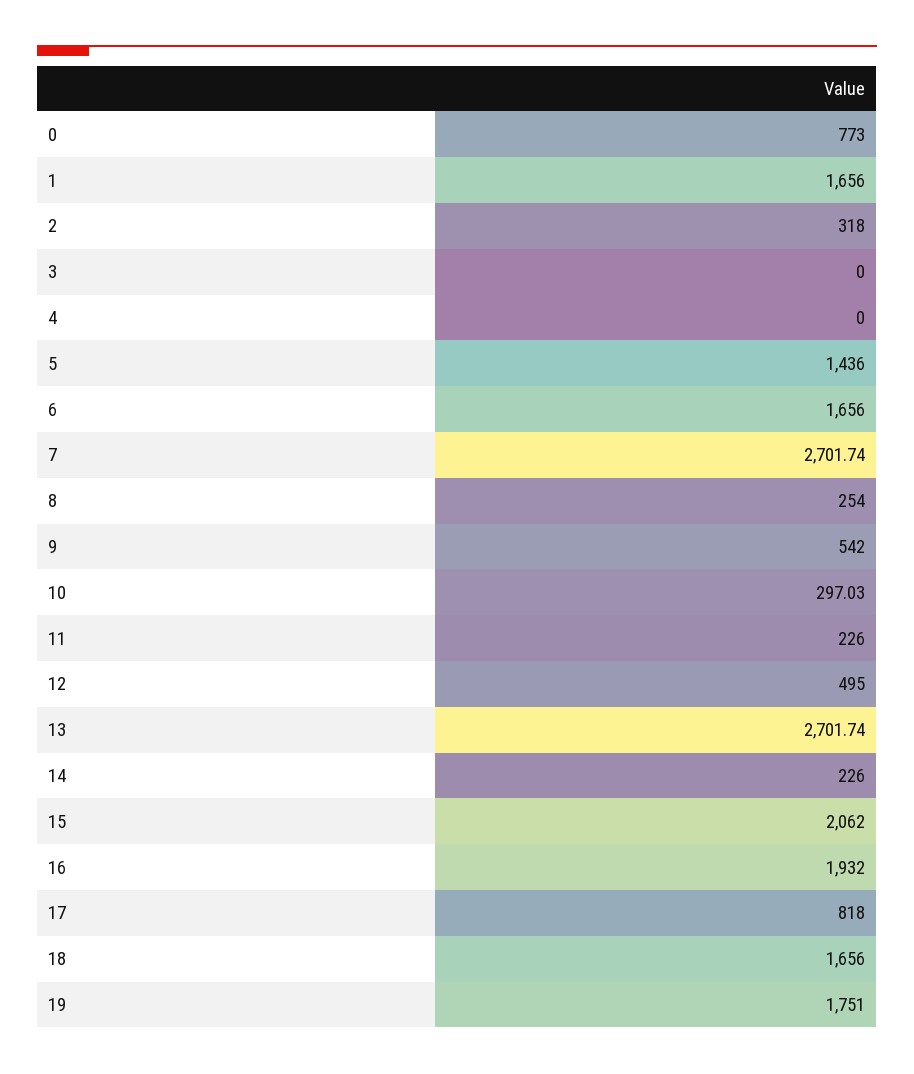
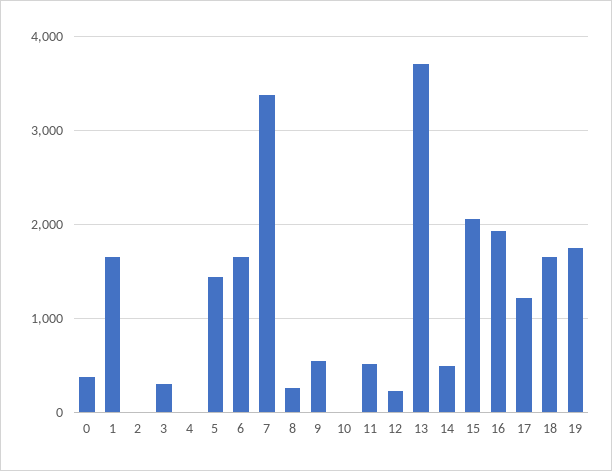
0: 773 -> 400
2: 318 -> 0
3: 0 -> 300
7: 2701.74 -> 3400
10: 297.03 -> 0
11: 226 -> 500
12: 495 -> 200
13: 2701.74 -> 3700
14: 226 -> 500
17: 818 -> 1200

